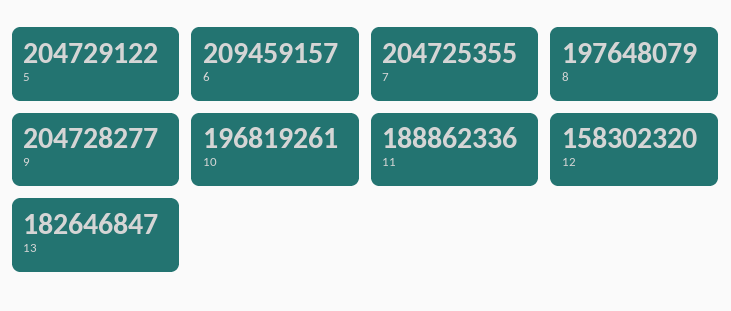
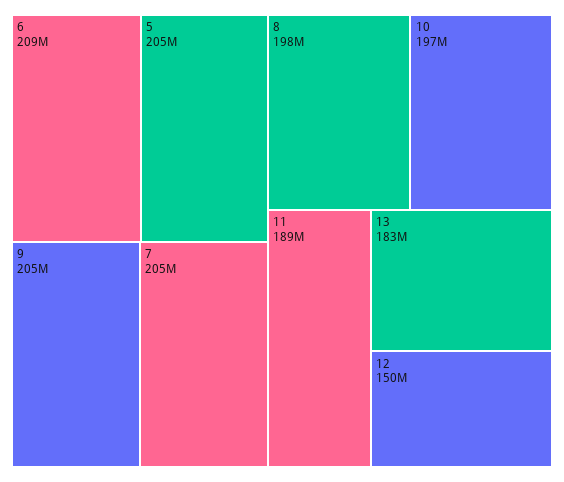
12: 158302320 -> 150000000

